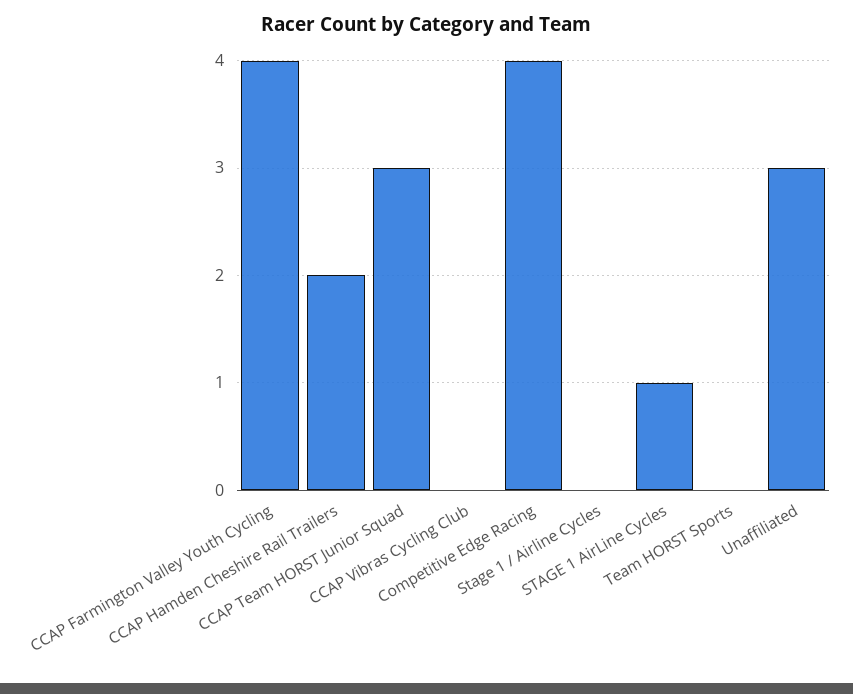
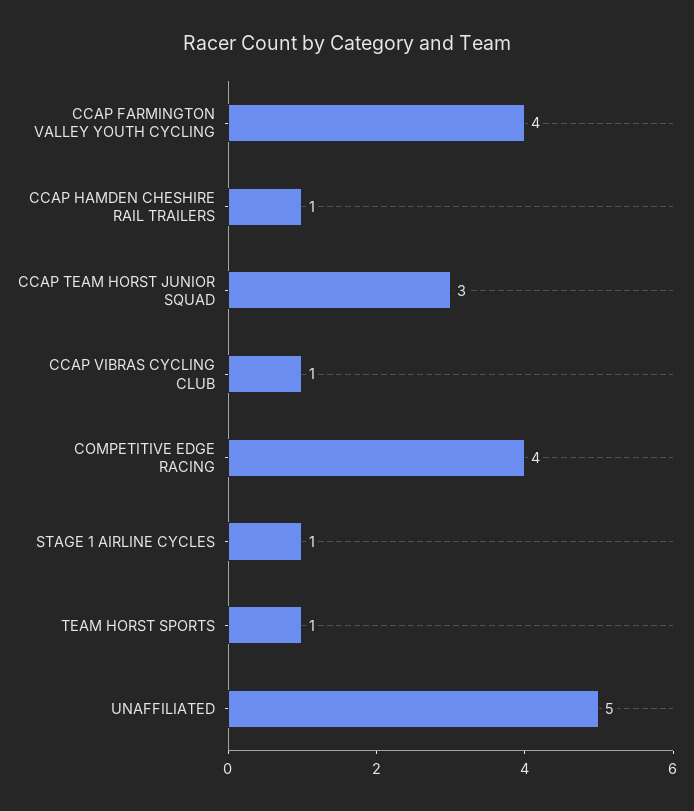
CCAP Hamden Cheshire Rail Trailers: 2 -> 1
CCAP Vibras Cycling Club: 0 -> 1
Stage 1 / Airline Cycles: 0 -> none
Team HORST Sports: 0 -> 1
Unaffiliated: 3 -> 5

